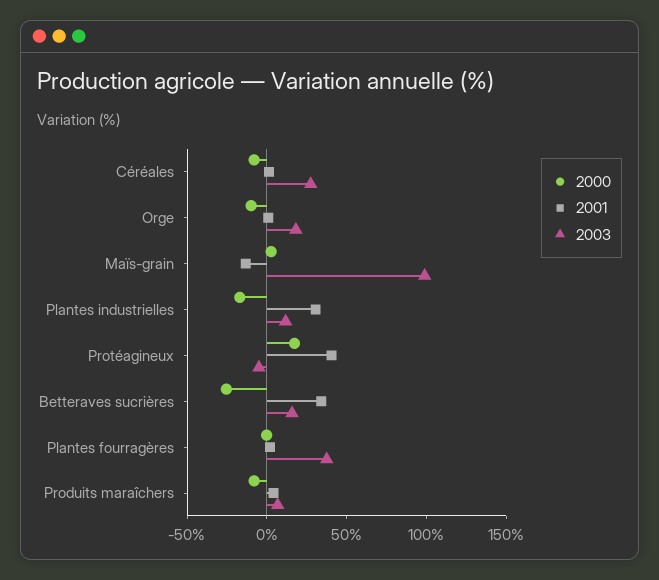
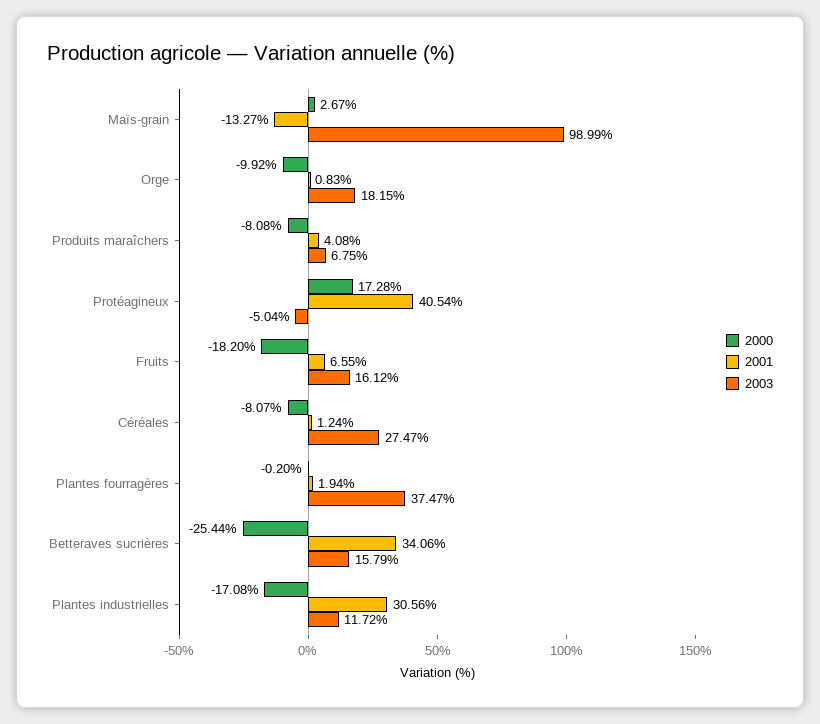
2000, Fruits: none -> -18.2
2001, Fruits: none -> 6.55
2003, Fruits: none -> 16.12

